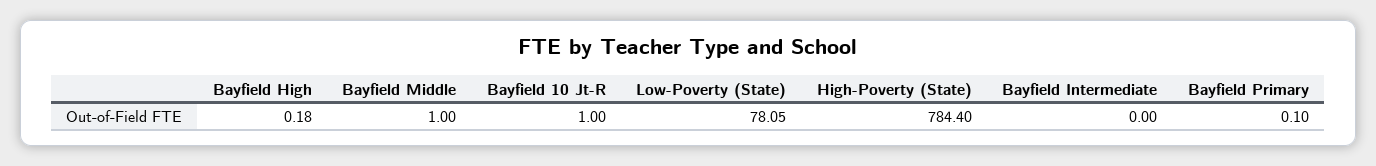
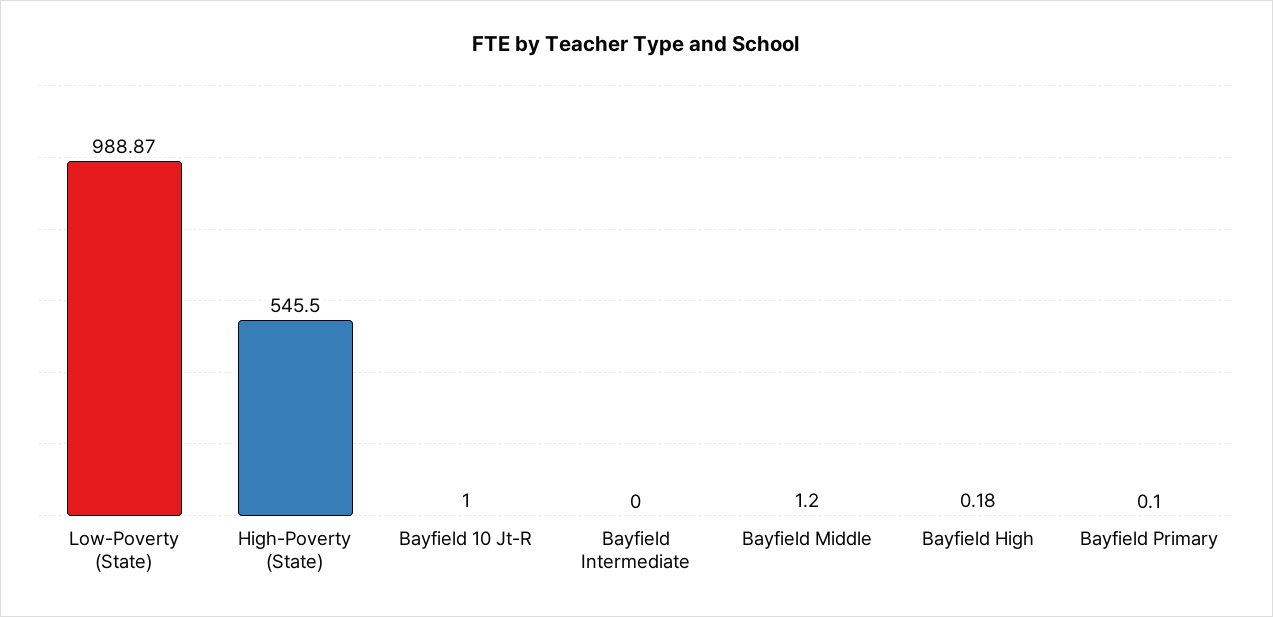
Bayfield Middle: 1 -> 1.2
Low-Poverty (State): 78.05 -> 988.87
High-Poverty (State): 784.4 -> 545.5

